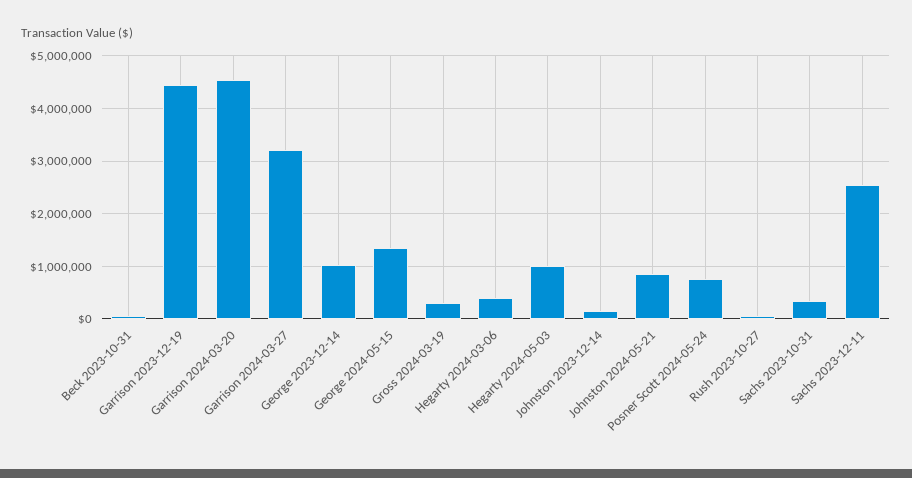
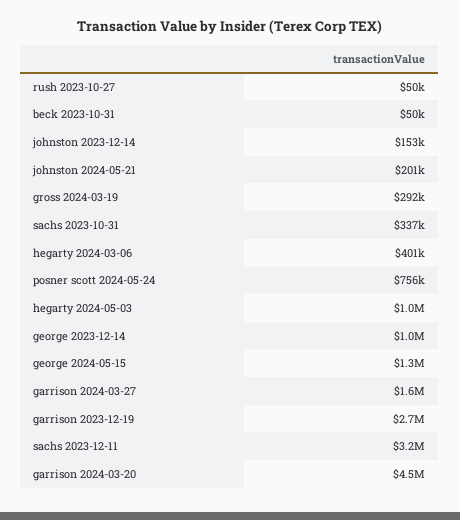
Garrison 2023-12-19: 4400000 -> 2700000
Garrison 2024-03-27: 3200000 -> 1600000
Johnston 2024-05-21: 800000 -> 201000
Sachs 2023-12-11: 2600000 -> 3200000

